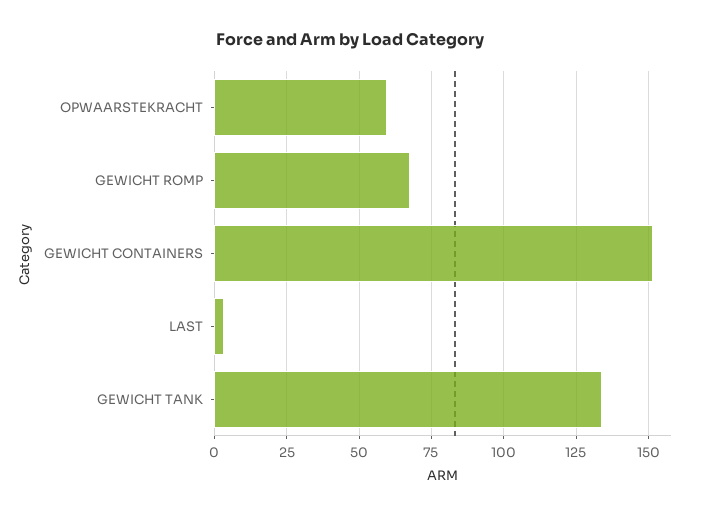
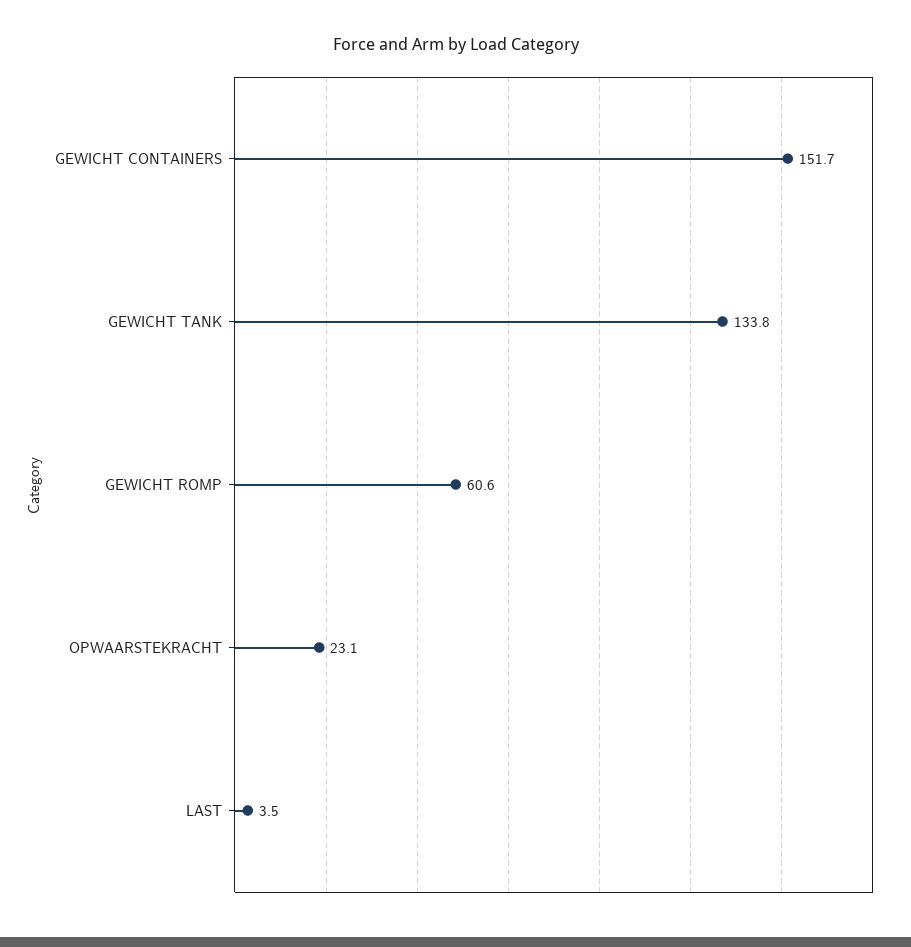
OPWAARSTEKRACHT: 60 -> 23.1
GEWICHT ROMP: 67.5 -> 60.6

